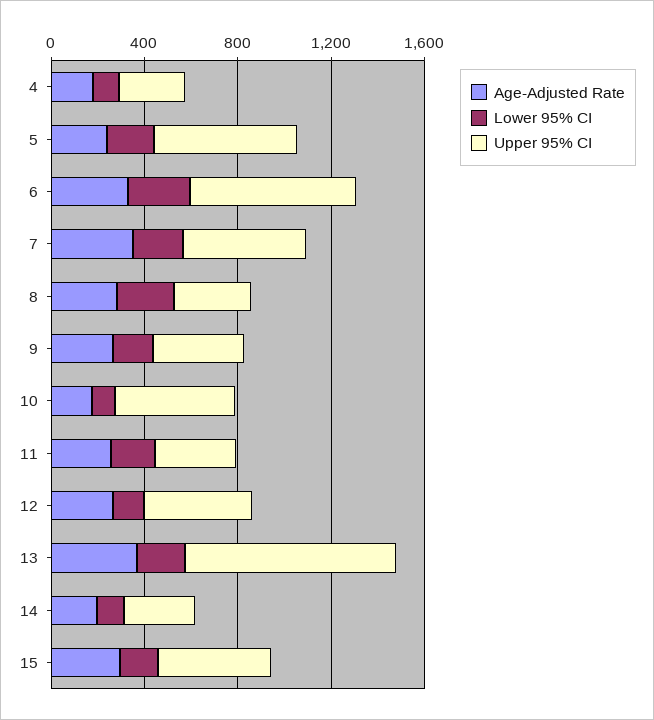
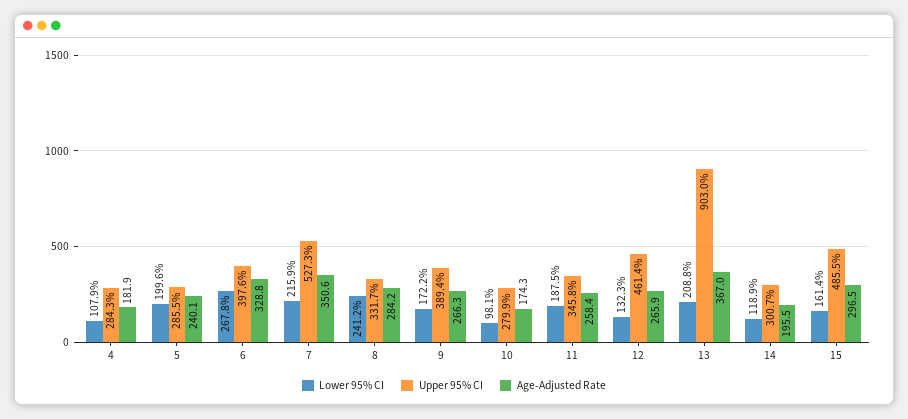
Upper 95% CI, 5: 600 -> 285.5
Upper 95% CI, 6: 700 -> 397.6
Upper 95% CI, 10: 500 -> 279.9

